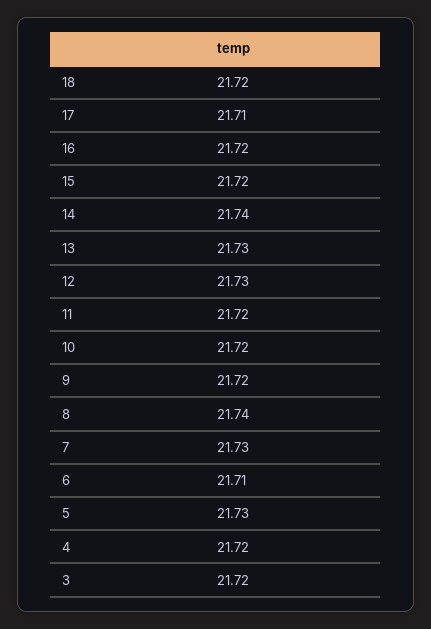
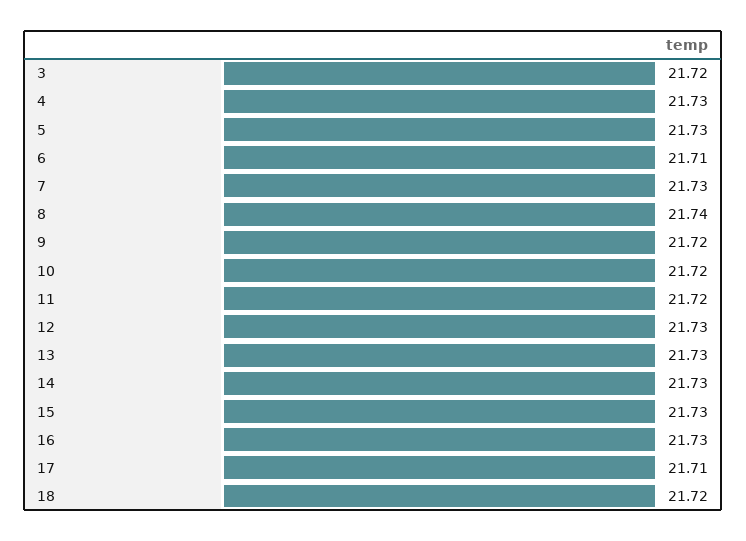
16: 21.72 -> 21.73
15: 21.72 -> 21.73
14: 21.74 -> 21.73
4: 21.72 -> 21.73

